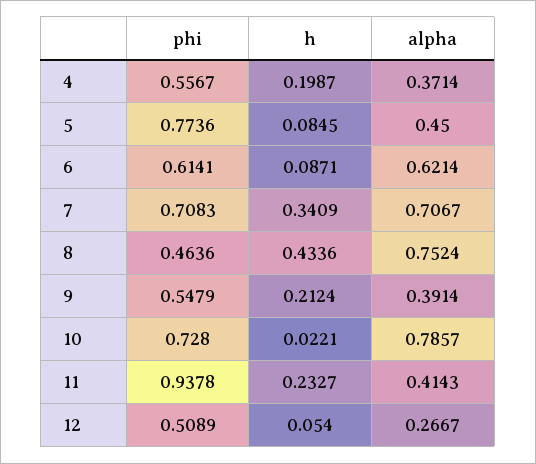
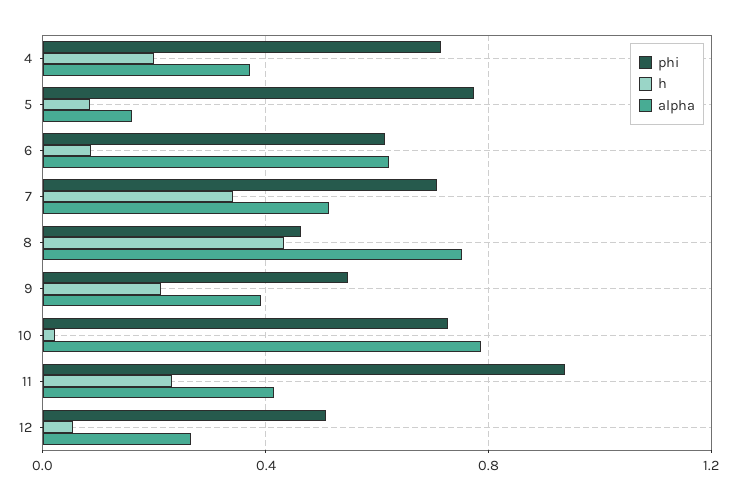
phi, 4: 0.5567 -> 0.7
alpha, 5: 0.45 -> 0.15
alpha, 7: 0.7067 -> 0.5

